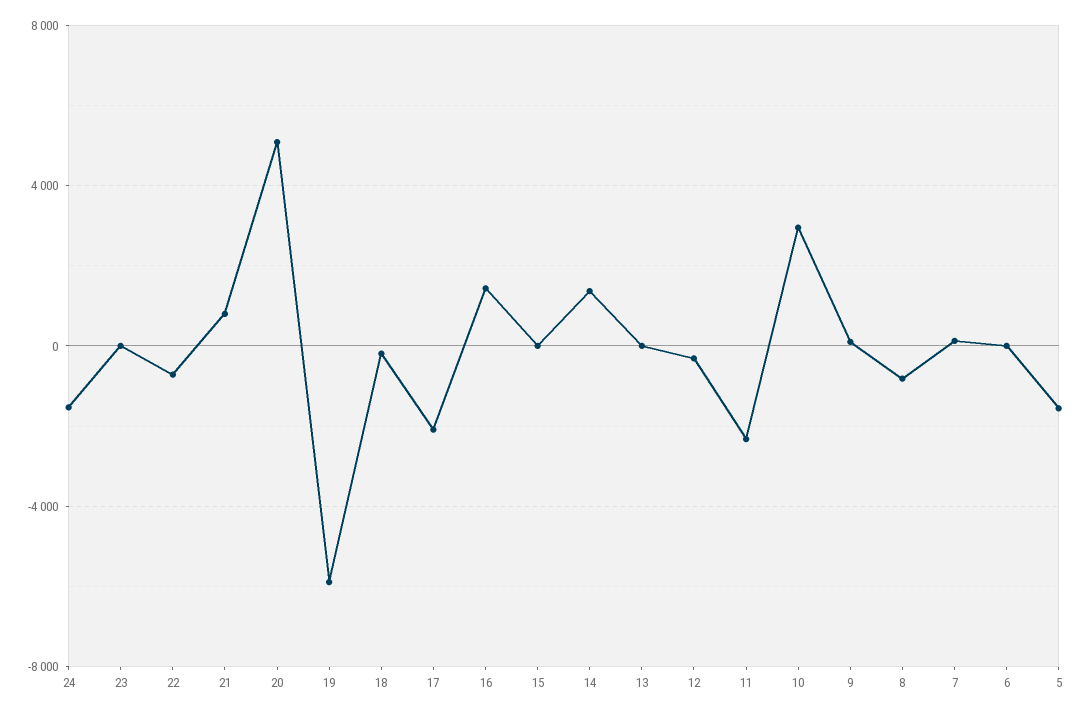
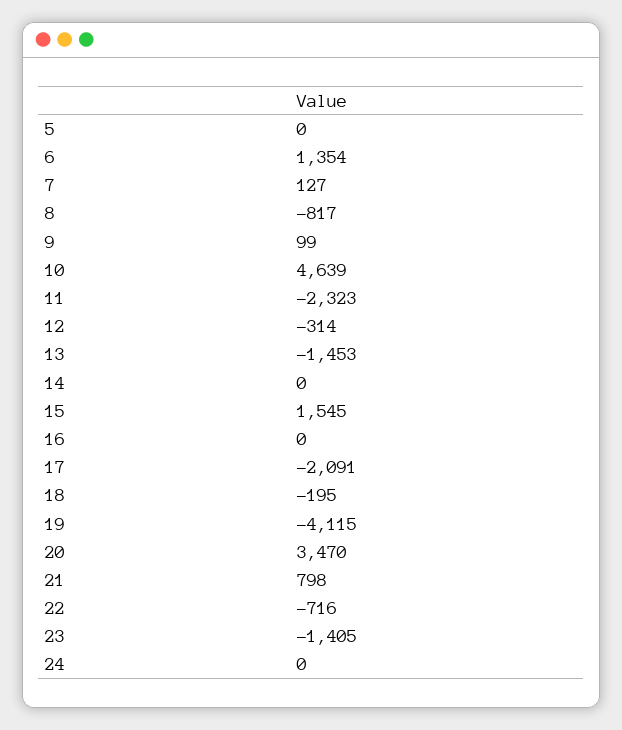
24: -1500 -> 0
23: 0 -> -1405
20: 5000 -> 3470
19: -6000 -> -4115
16: 1500 -> 0
15: 0 -> 1545
14: 1500 -> 0
13: 0 -> -1453
10: 3000 -> 4639
6: 0 -> 1354
5: -1500 -> 0

